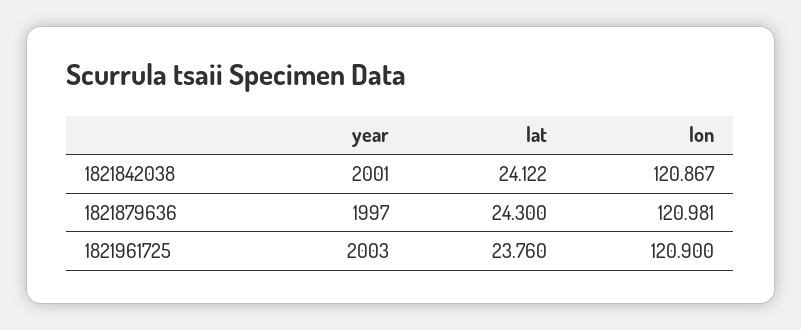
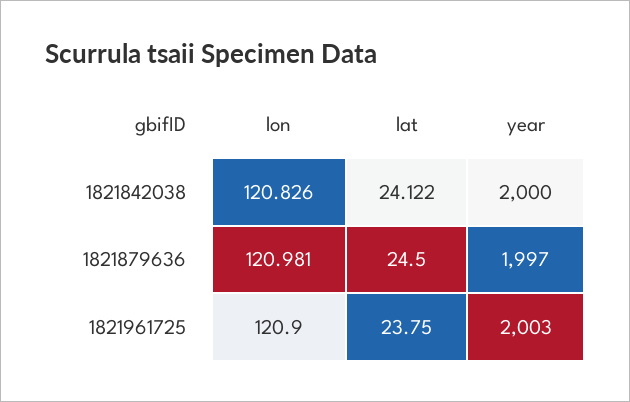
year, 1821842038: 2001 -> 2000
lon, 1821842038: 120.867 -> 120.826
lat, 1821879636: 24.3 -> 24.5
lat, 1821961725: 23.76 -> 23.75

